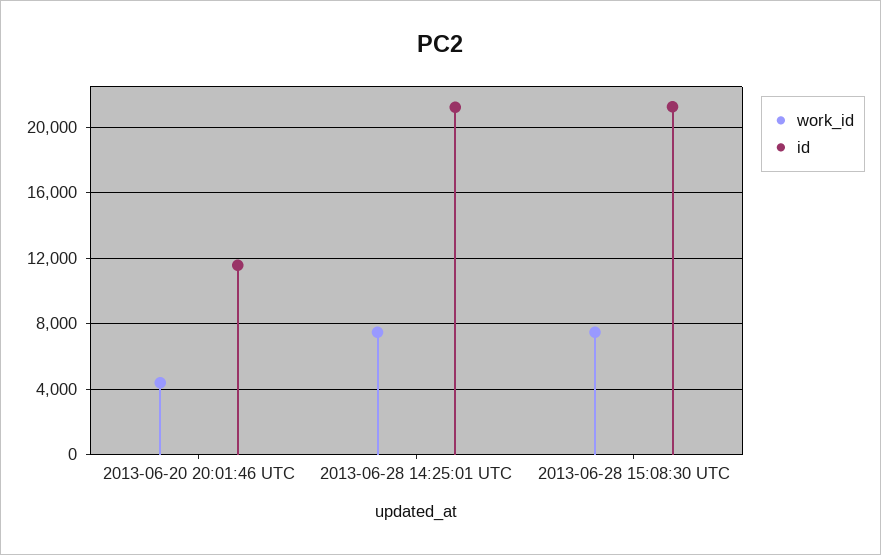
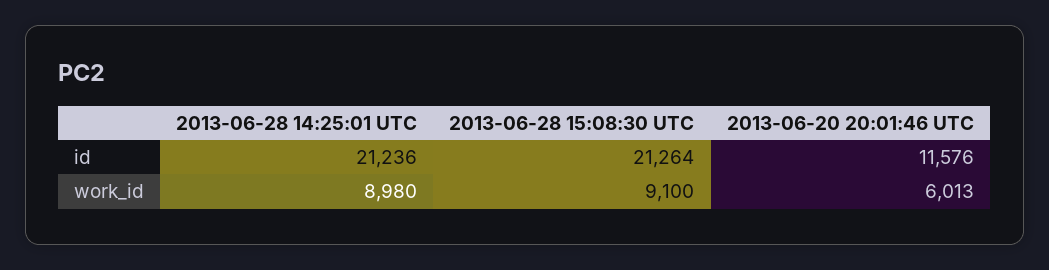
work_id, 2013-06-20 20:01:46 UTC: 4500 -> 6013
work_id, 2013-06-28 14:25:01 UTC: 7500 -> 8980
work_id, 2013-06-28 15:08:30 UTC: 7500 -> 9100

